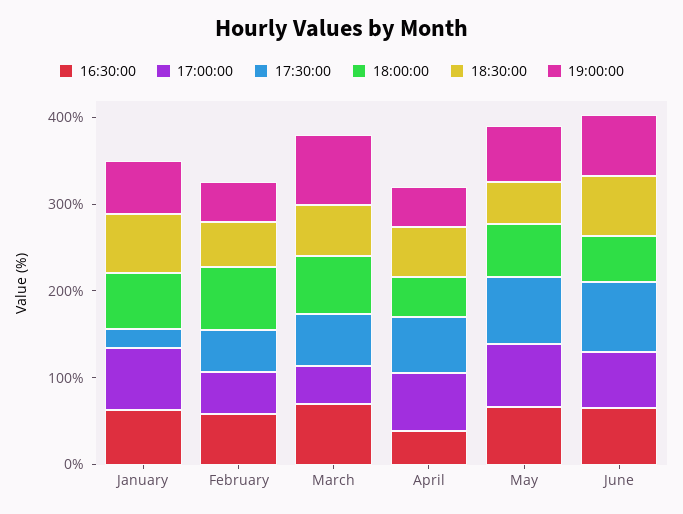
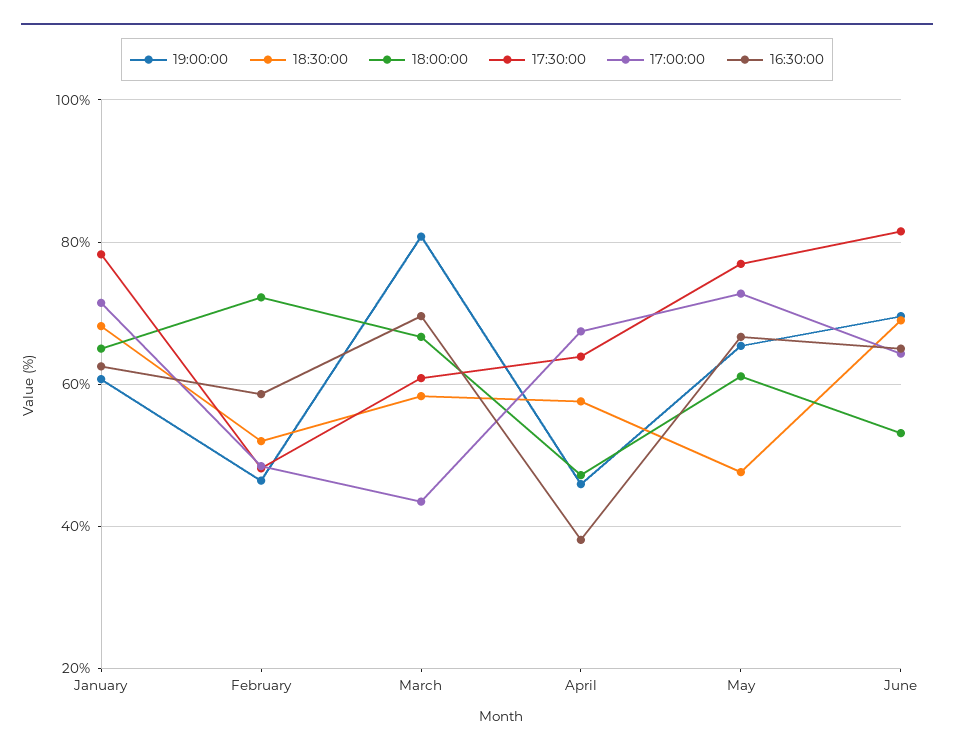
17:30:00, January: 20 -> 78

